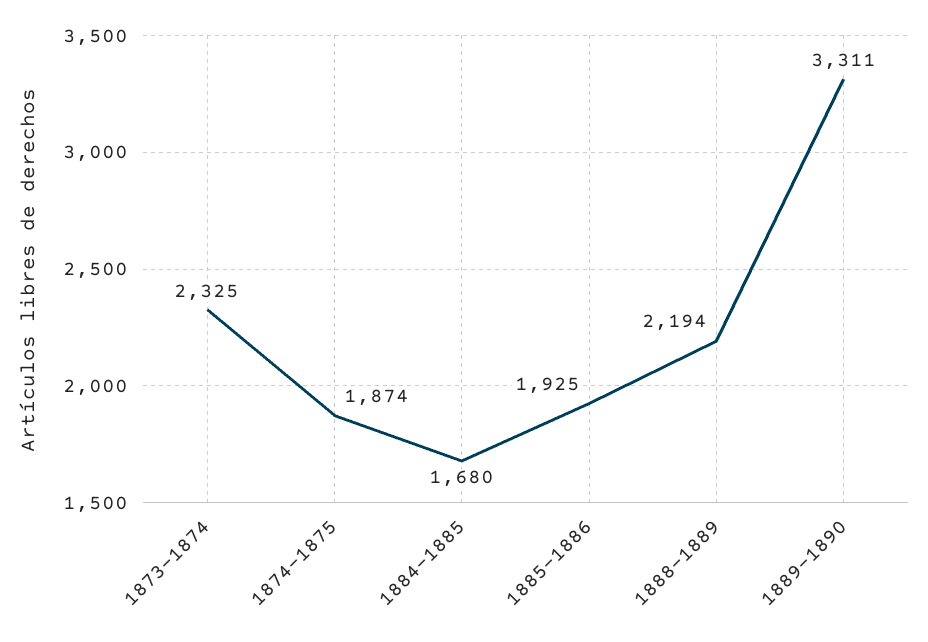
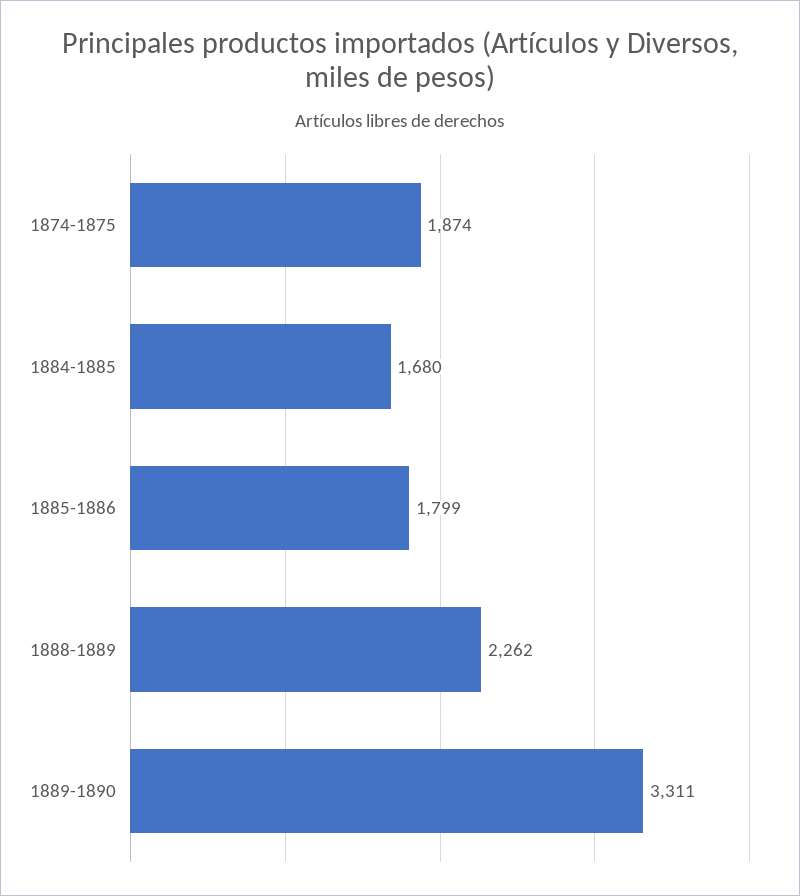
1873-1874: 2325 -> none
1885-1886: 1925 -> 1799
1888-1889: 2194 -> 2262

